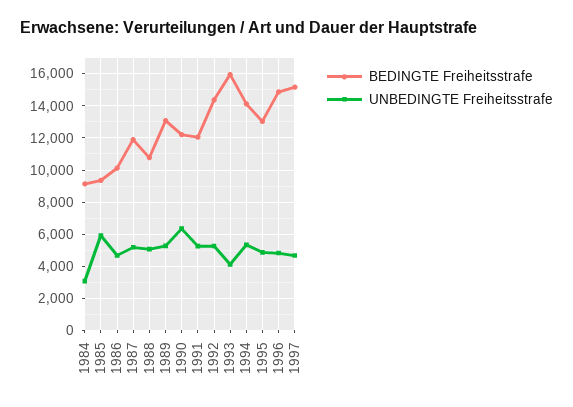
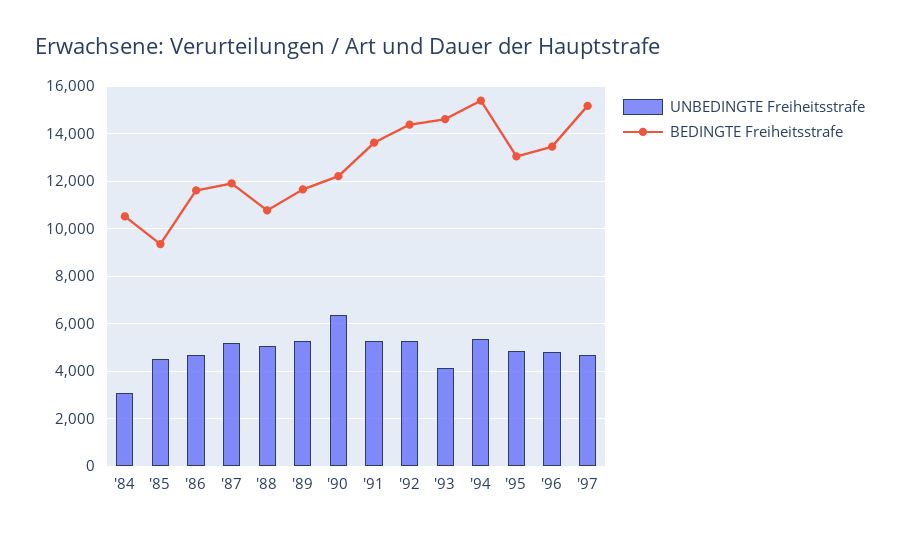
BEDINGTE Freiheitsstrafe, 1984: 9000 -> 10500
UNBEDINGTE Freiheitsstrafe, 1985: 6000 -> 4500
BEDINGTE Freiheitsstrafe, 1986: 10000 -> 11500
BEDINGTE Freiheitsstrafe, 1989: 13000 -> 11500
BEDINGTE Freiheitsstrafe, 1991: 12000 -> 13500
BEDINGTE Freiheitsstrafe, 1993: 16000 -> 14500
BEDINGTE Freiheitsstrafe, 1994: 14000 -> 15500
BEDINGTE Freiheitsstrafe, 1996: 15000 -> 13500

